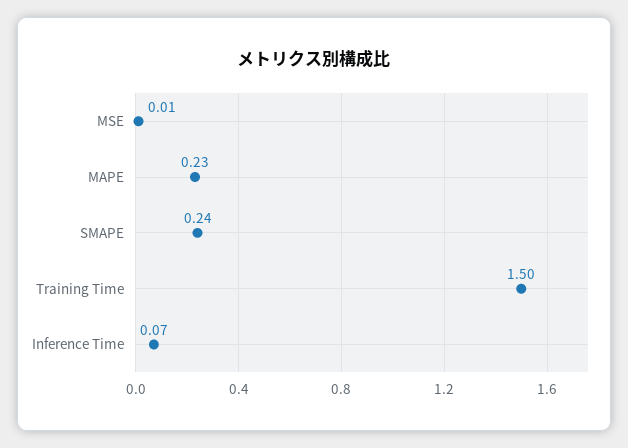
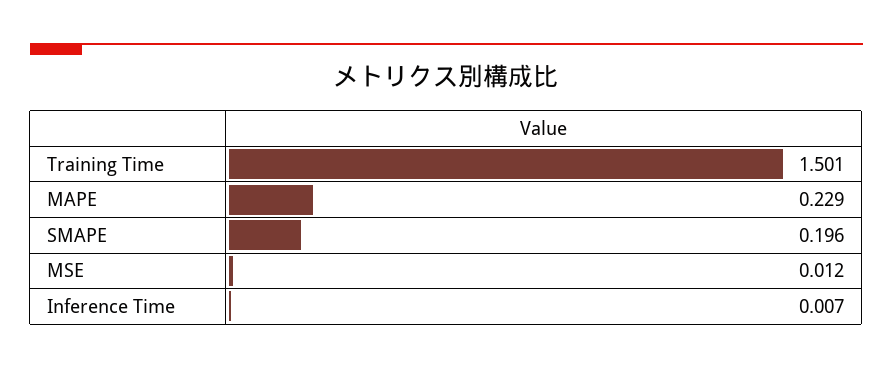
SMAPE: 0.24 -> 0.196
Inference Time: 0.07 -> 0.007

